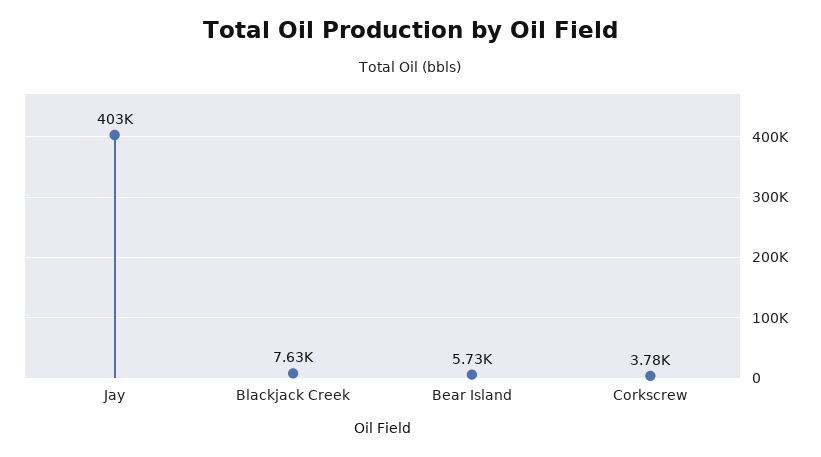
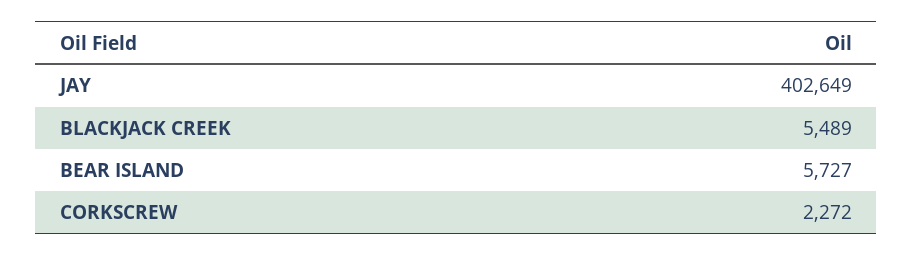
Blackjack Creek: 7630 -> 5489
Corkscrew: 3780 -> 2272

